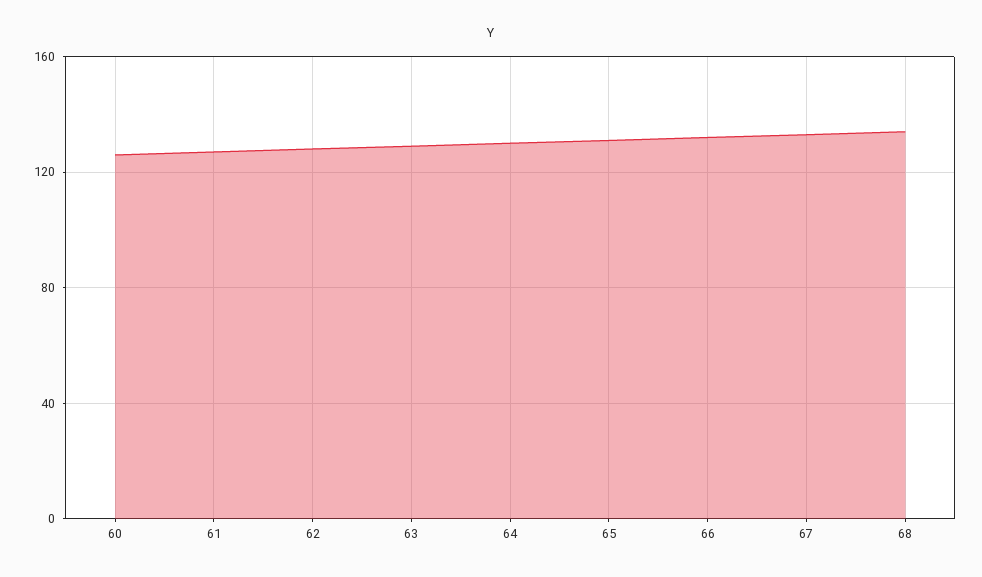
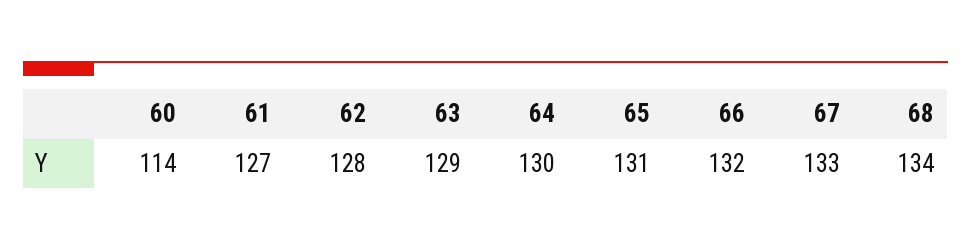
60: 125 -> 114

